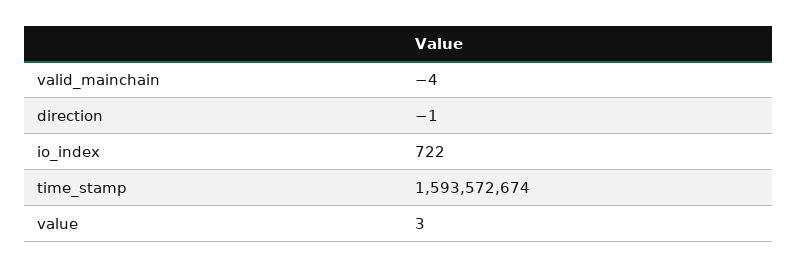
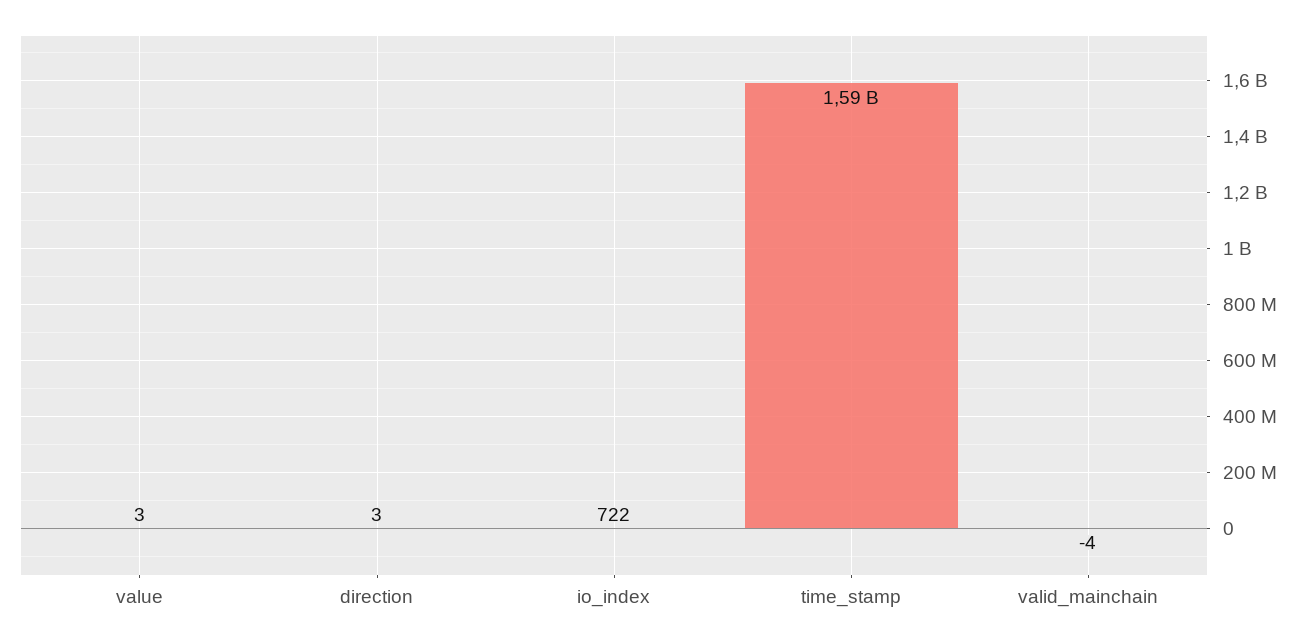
direction: -1 -> 3

